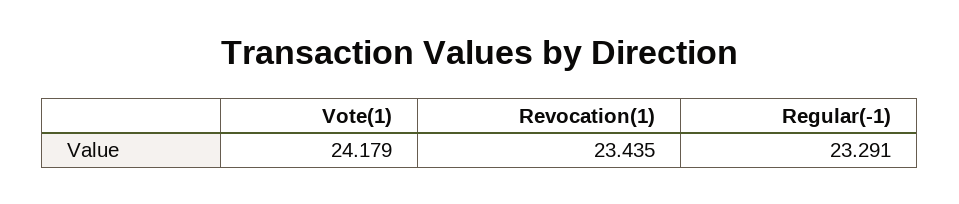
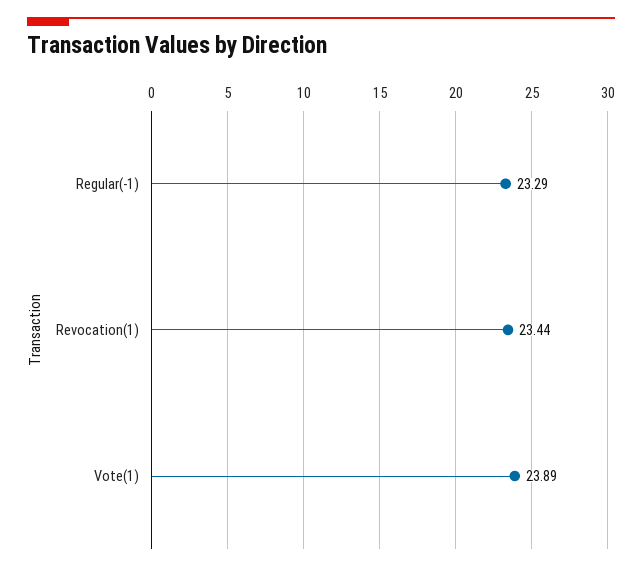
Vote(1): 24.179 -> 23.89

